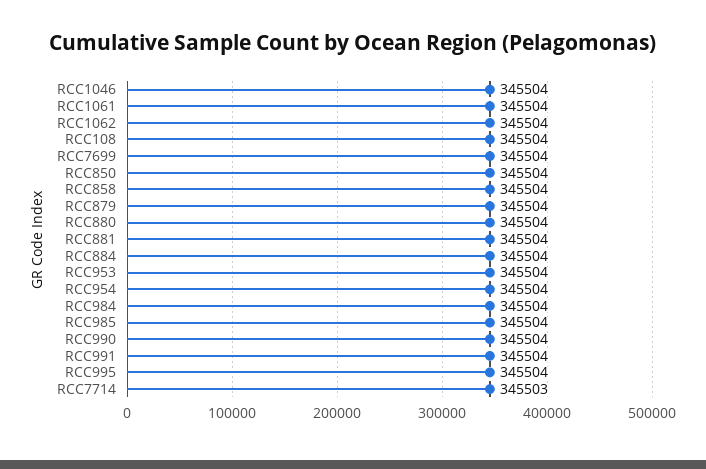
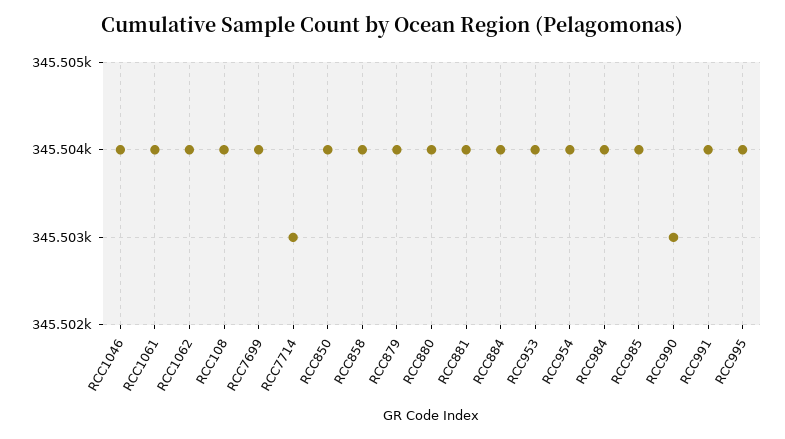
RCC990: 345504 -> 345503

